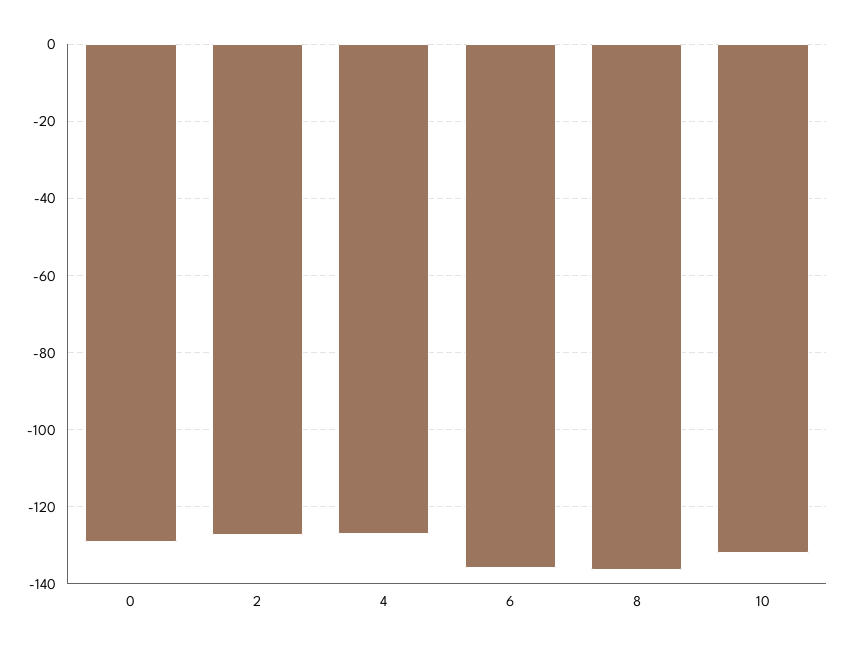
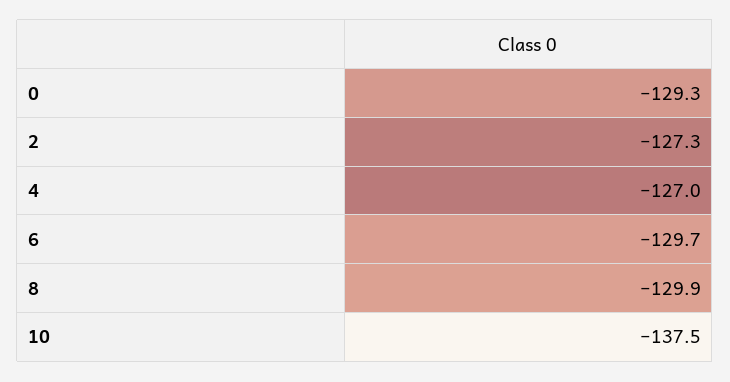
6: -136 -> -129.7
8: -136 -> -129.9
10: -132 -> -137.5

